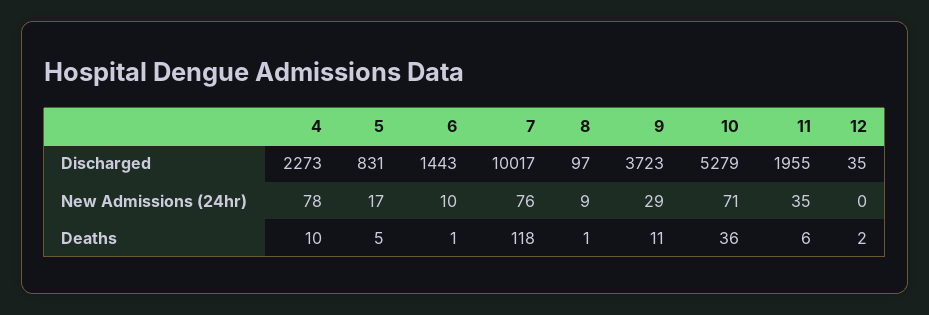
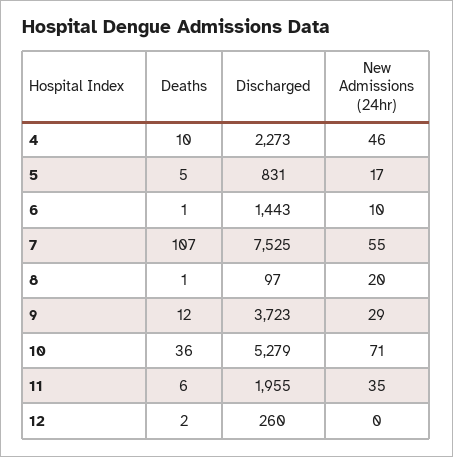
7, Discharged: 10017 -> 7525
12, Discharged: 35 -> 260
4, New Admissions (24hr): 78 -> 46
7, New Admissions (24hr): 76 -> 55
8, New Admissions (24hr): 9 -> 20
7, Deaths: 118 -> 107
9, Deaths: 11 -> 12

